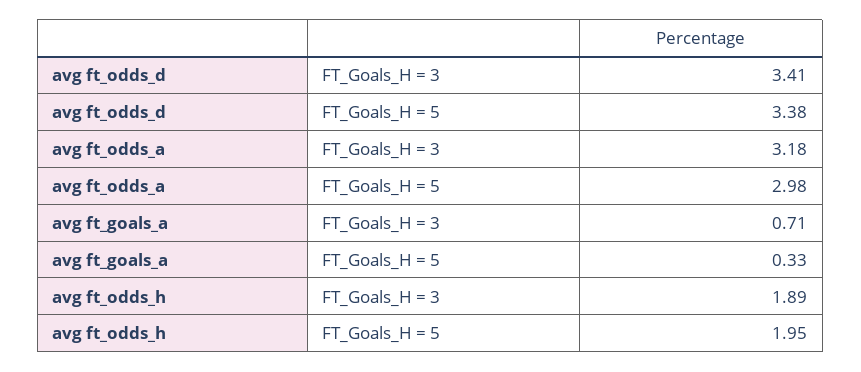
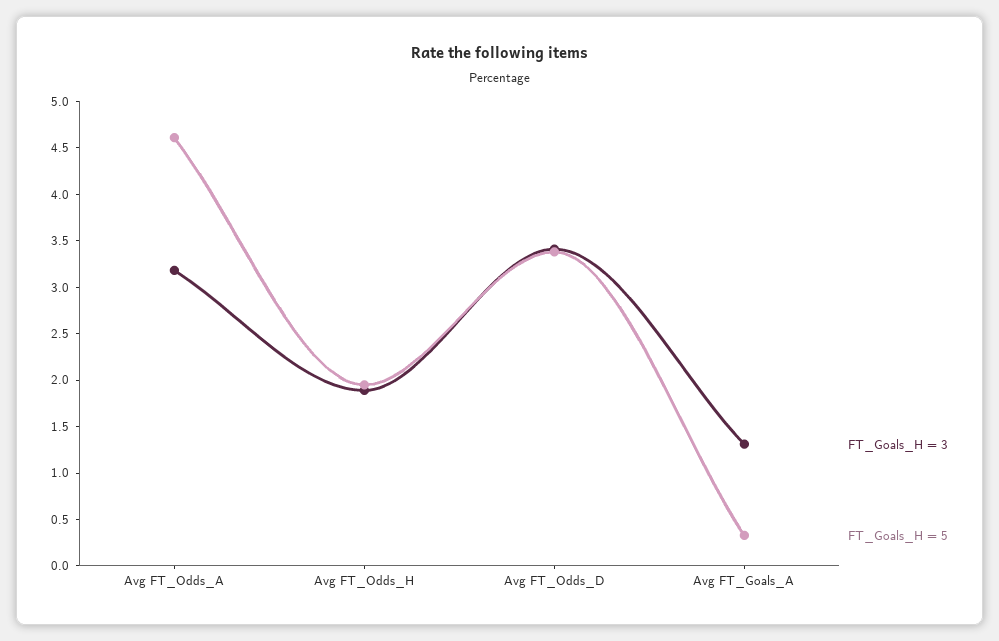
FT_Goals_H = 5, avg ft_odds_a: 2.98 -> 4.6
FT_Goals_H = 3, avg ft_goals_a: 0.71 -> 1.3

